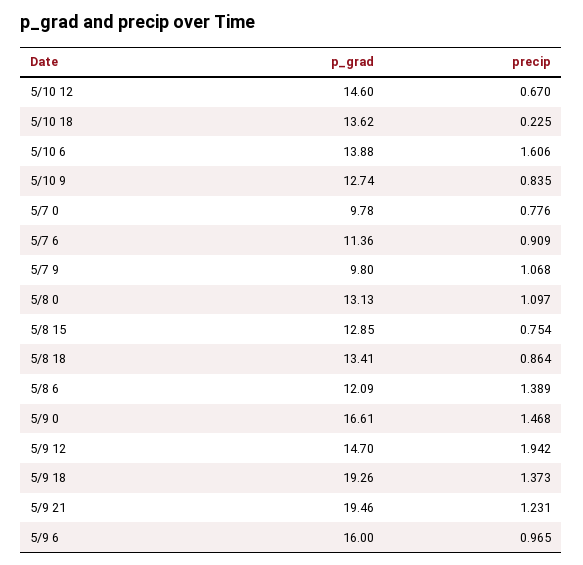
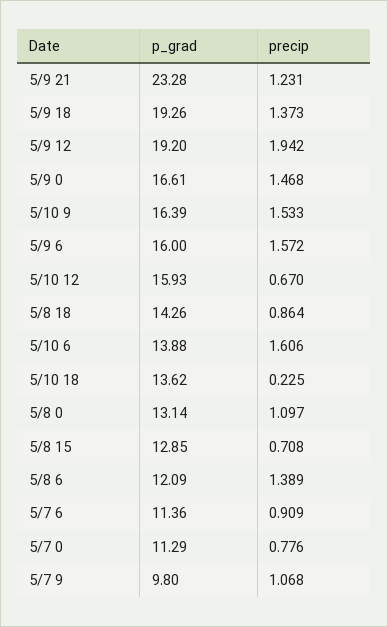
p_grad, 5/10 12: 14.6 -> 15.93
p_grad, 5/10 9: 12.74 -> 16.39
precip, 5/10 9: 0.835 -> 1.533
p_grad, 5/7 0: 9.78 -> 11.29
p_grad, 5/8 0: 13.13 -> 13.14
precip, 5/8 15: 0.754 -> 0.708
p_grad, 5/8 18: 13.41 -> 14.26
p_grad, 5/9 12: 14.7 -> 19.2
p_grad, 5/9 21: 19.46 -> 23.28
precip, 5/9 6: 0.965 -> 1.572

